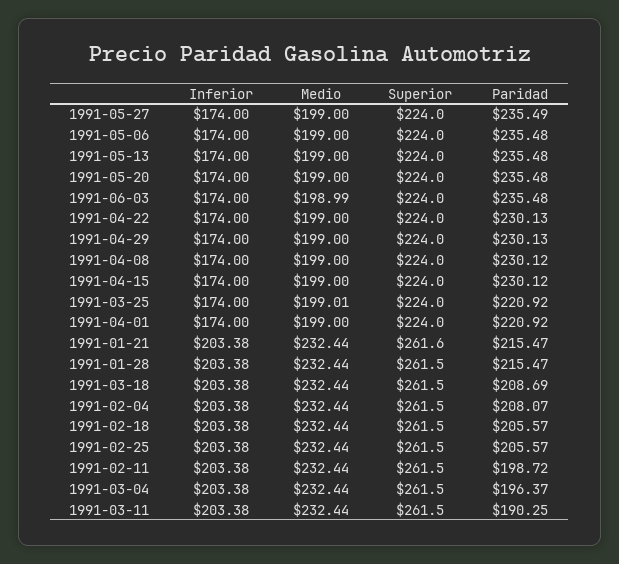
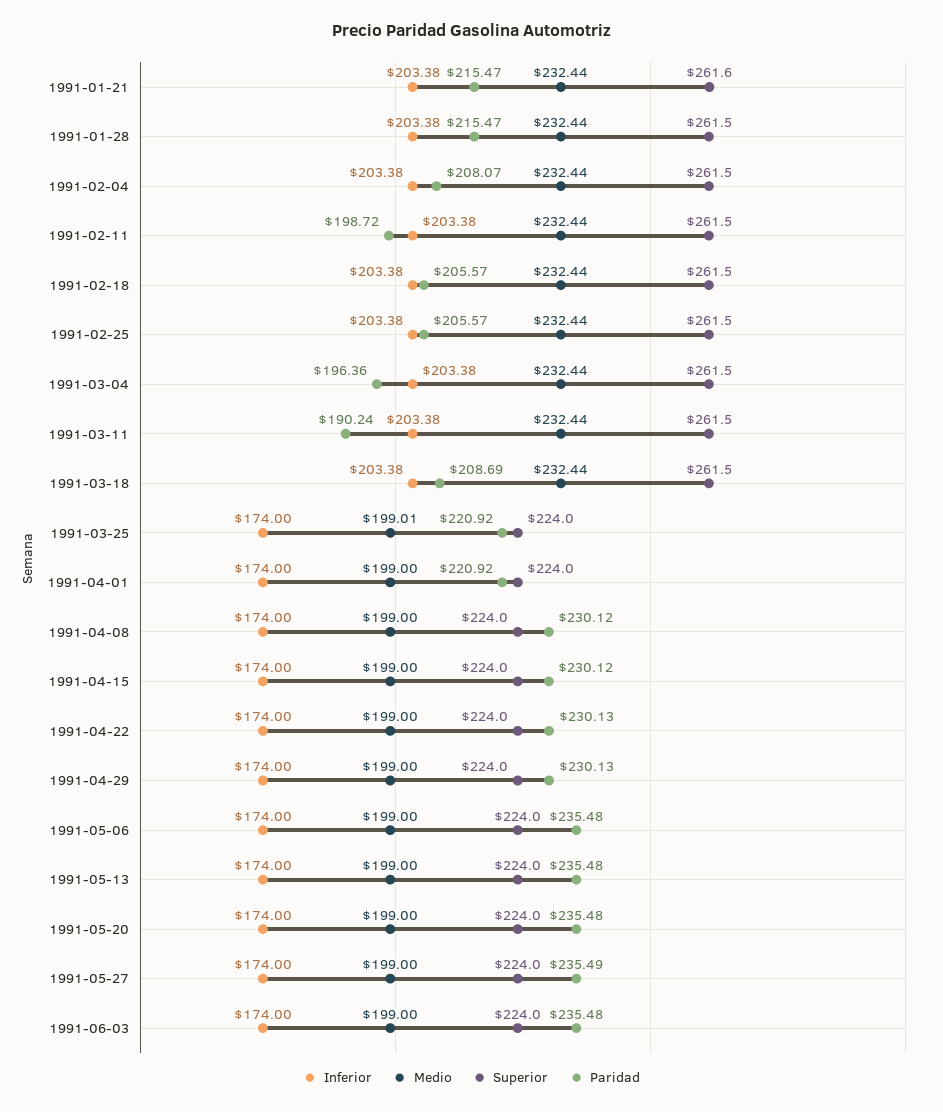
Medio, 1991-06-03: 198.99 -> 199
Paridad, 1991-03-04: 196.37 -> 196.36
Paridad, 1991-03-11: 190.25 -> 190.24

